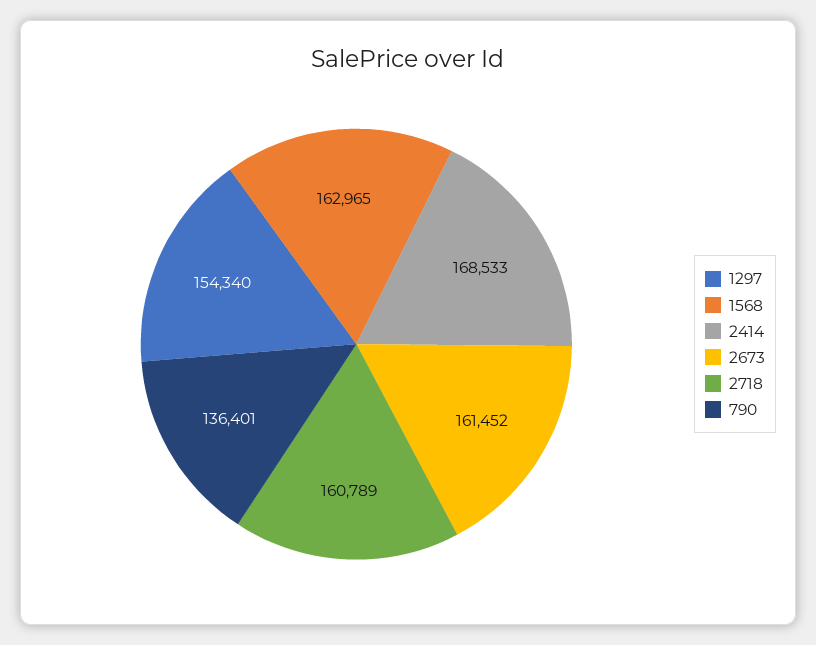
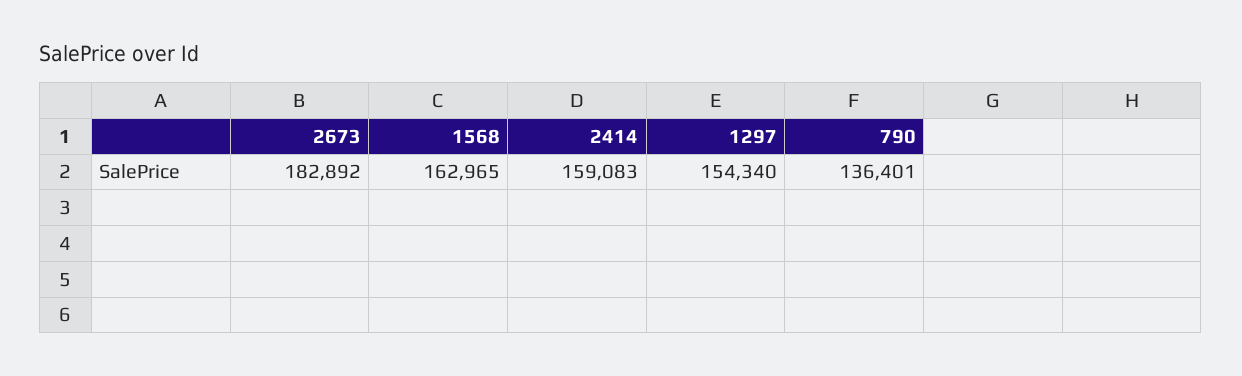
2414: 168533 -> 159083
2673: 161452 -> 182892
2718: 160789 -> none

